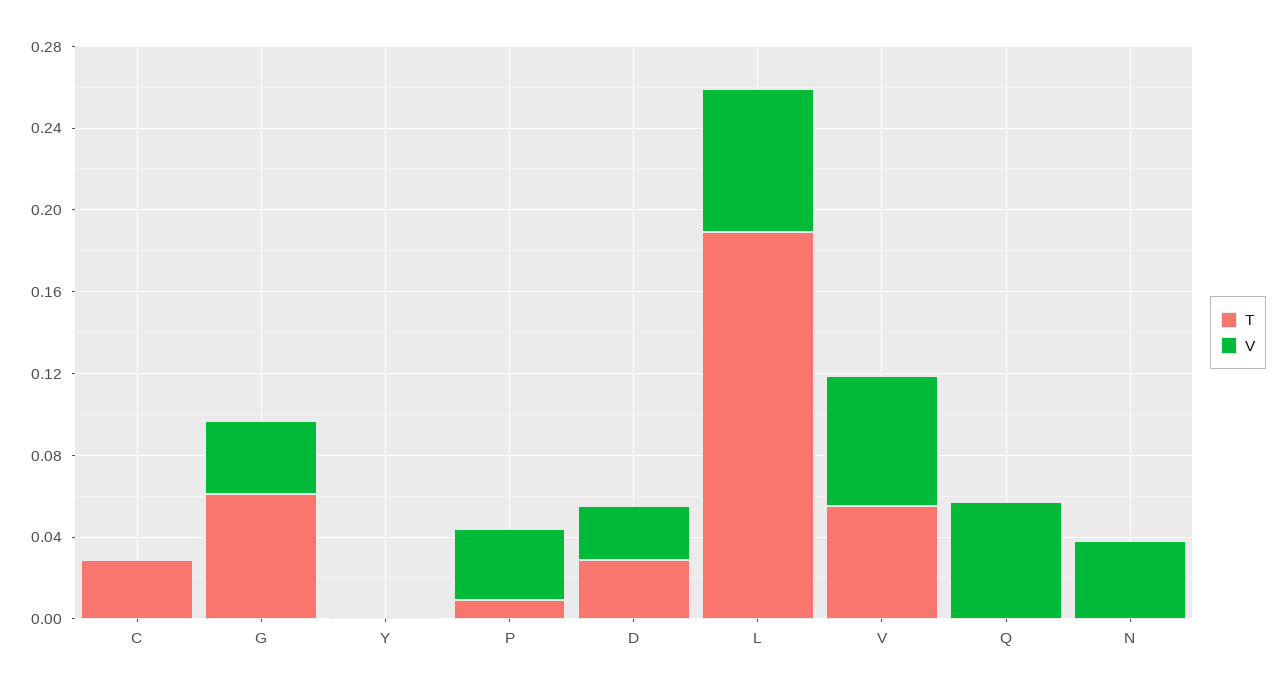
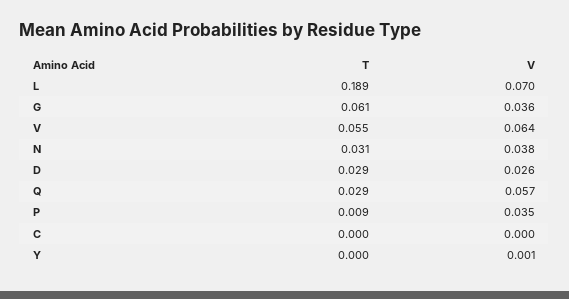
T, C: 0.03 -> 0
T, Q: 0 -> 0.029
T, N: 0 -> 0.031

